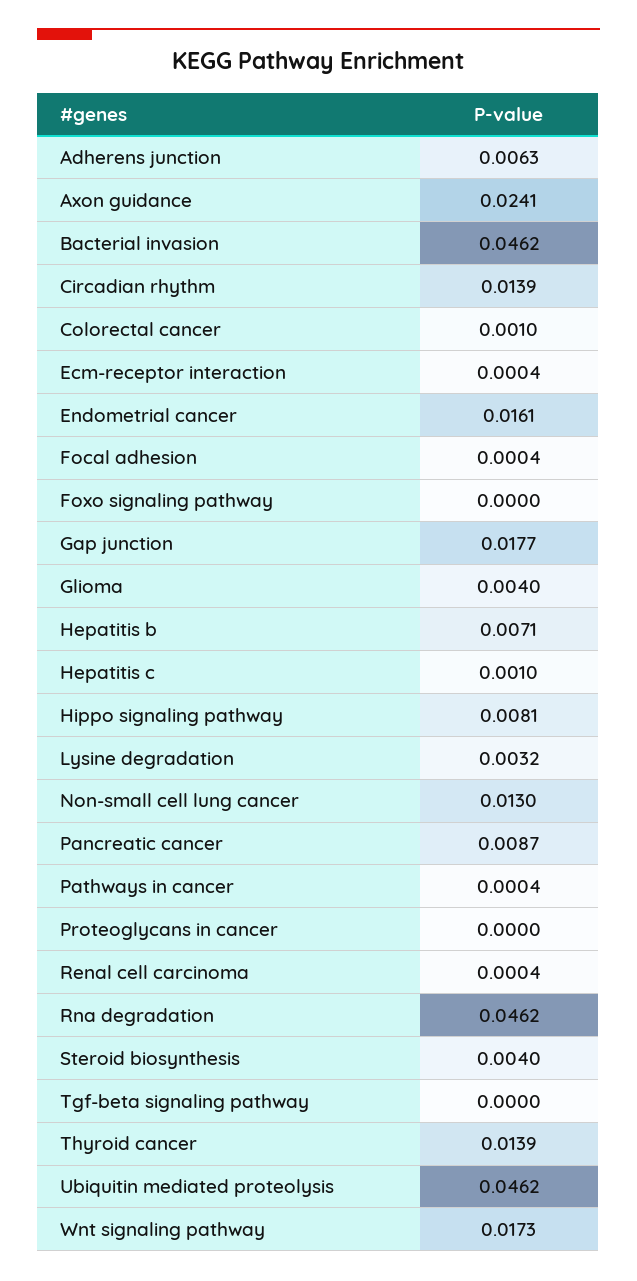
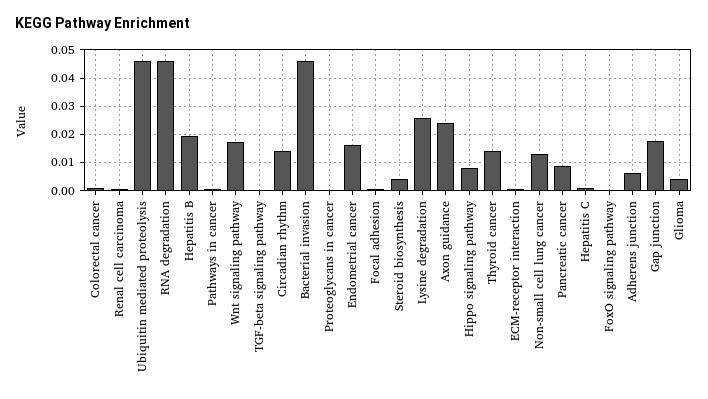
Hepatitis b: 0.0071 -> 0.02
Lysine degradation: 0.0032 -> 0.025

